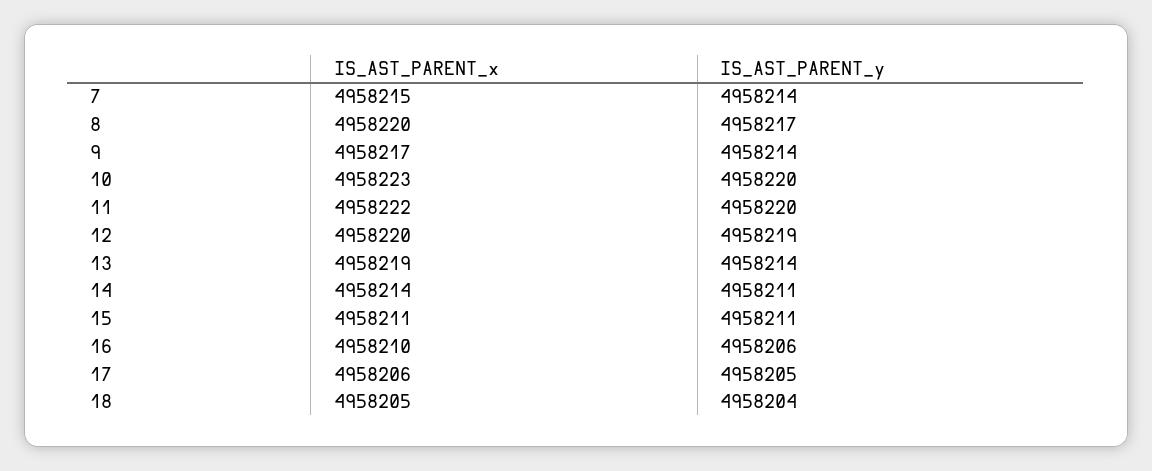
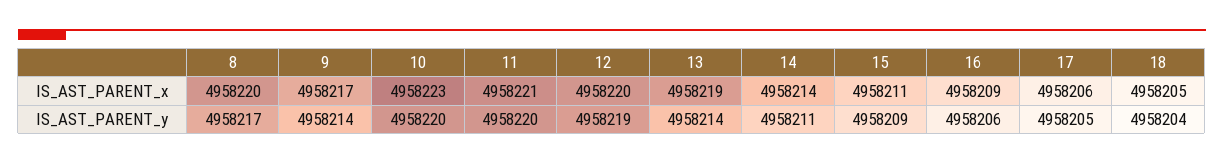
IS_AST_PARENT_x, 7: 4958215 -> none
IS_AST_PARENT_y, 7: 4958214 -> none
IS_AST_PARENT_x, 11: 4958222 -> 4958221
IS_AST_PARENT_y, 15: 4958211 -> 4958209
IS_AST_PARENT_x, 16: 4958210 -> 4958209

